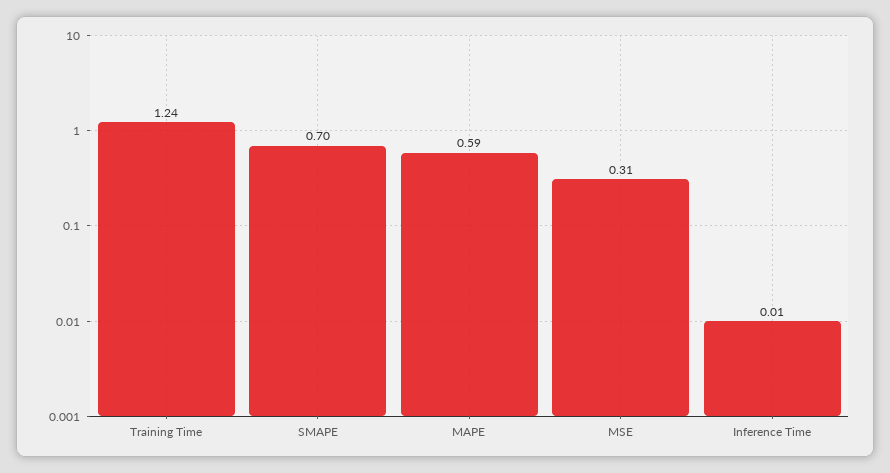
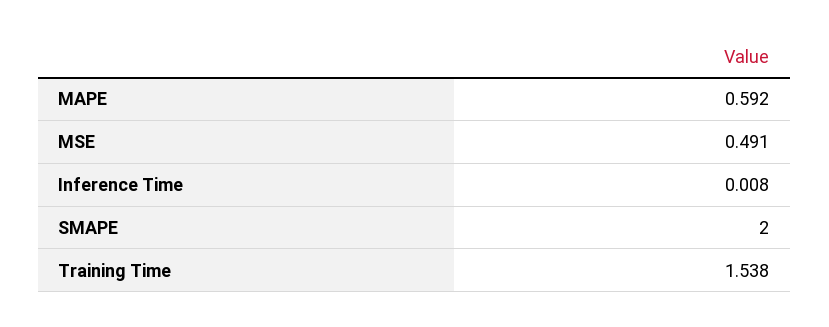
Training Time: 1.24 -> 1.538
SMAPE: 0.7 -> 2
MSE: 0.31 -> 0.491

